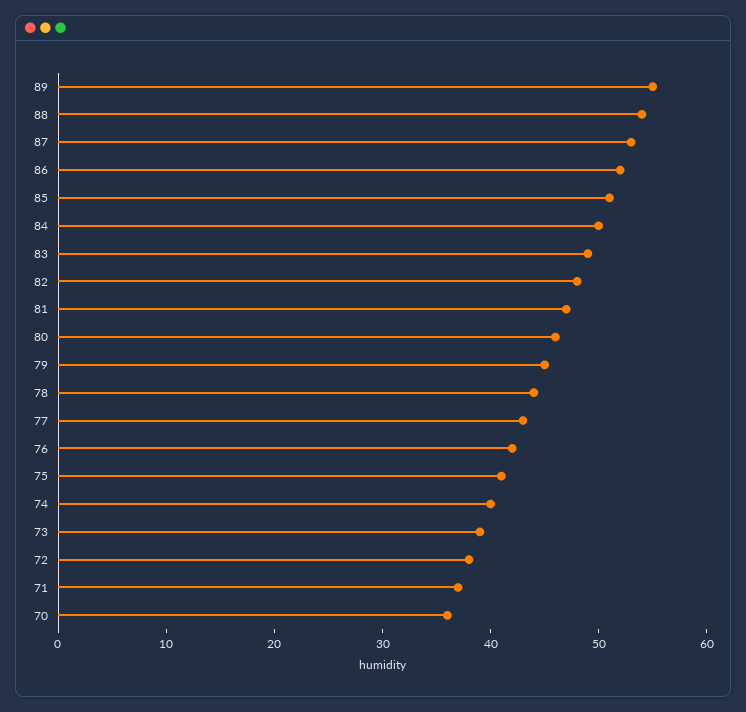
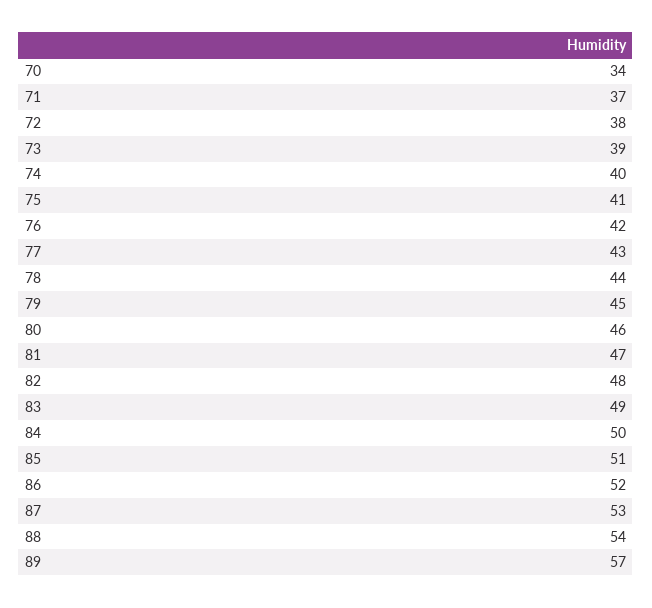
89: 55 -> 57
70: 36 -> 34

